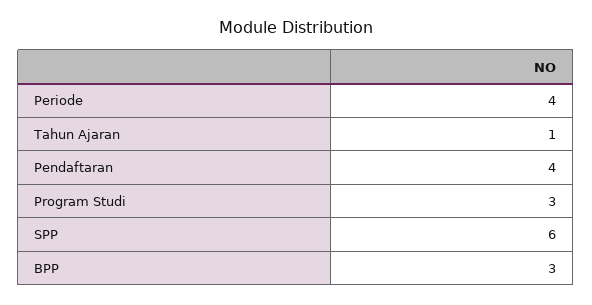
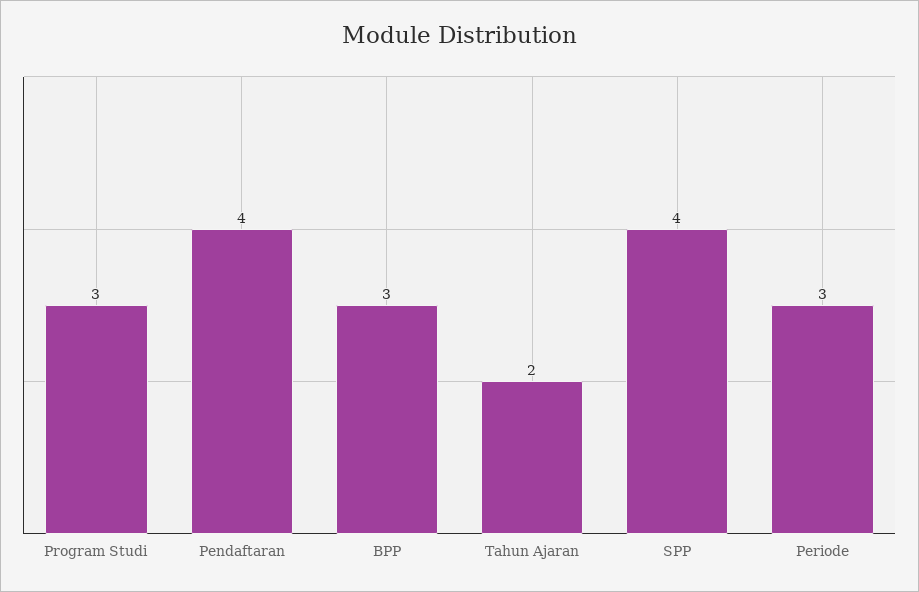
Periode: 4 -> 3
Tahun Ajaran: 1 -> 2
SPP: 6 -> 4

